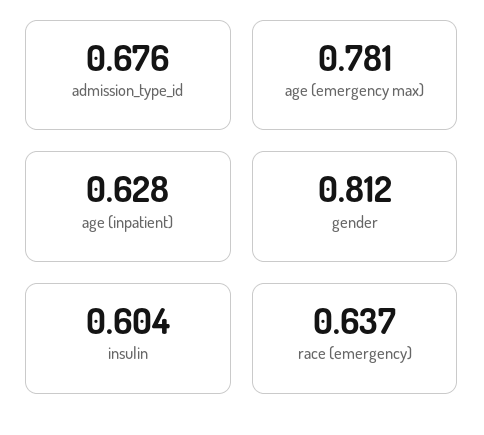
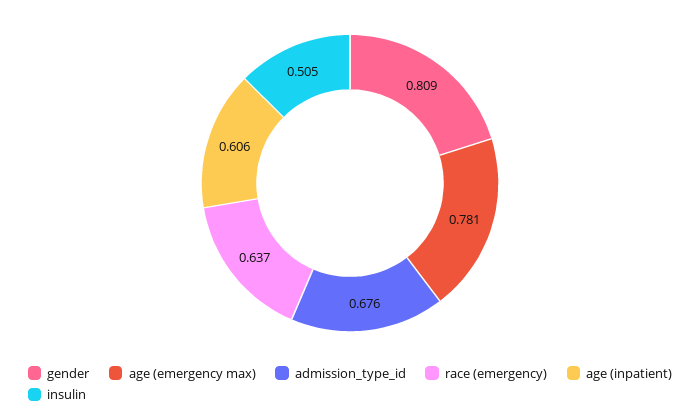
age (inpatient): 0.628 -> 0.606
gender: 0.812 -> 0.809
insulin: 0.604 -> 0.505

